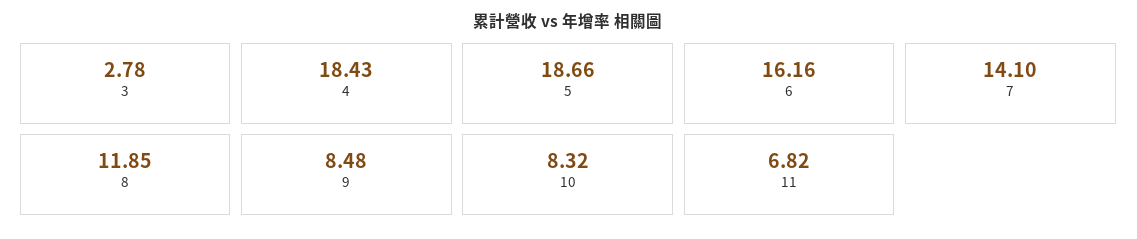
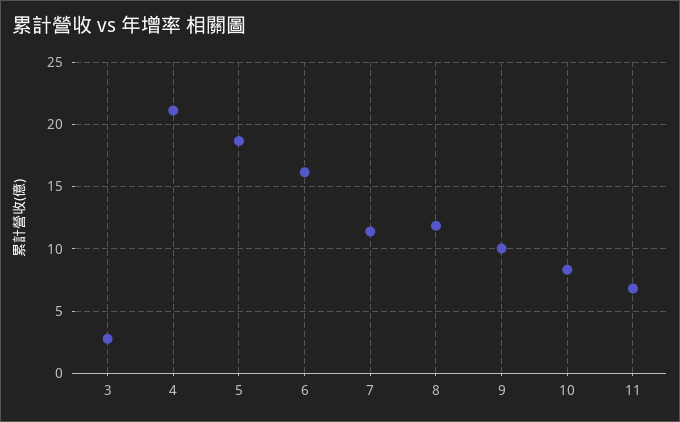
4: 18.43 -> 21
7: 14.1 -> 11.5
9: 8.48 -> 10

